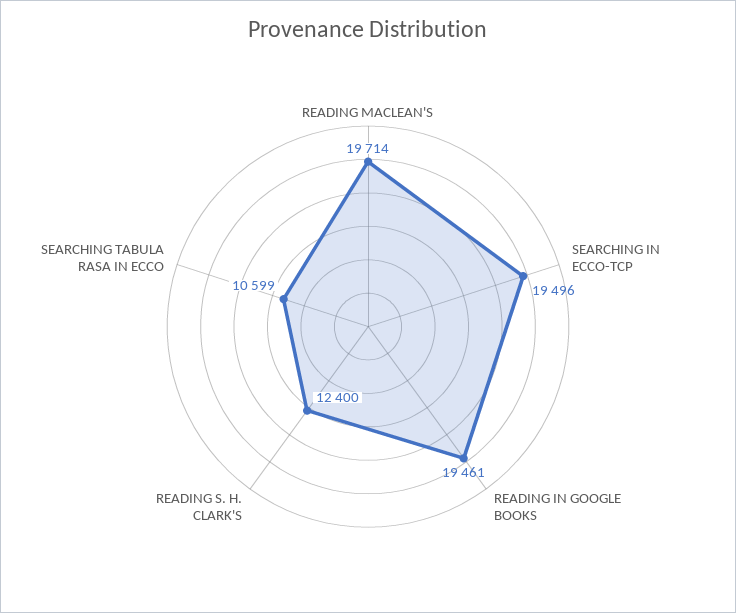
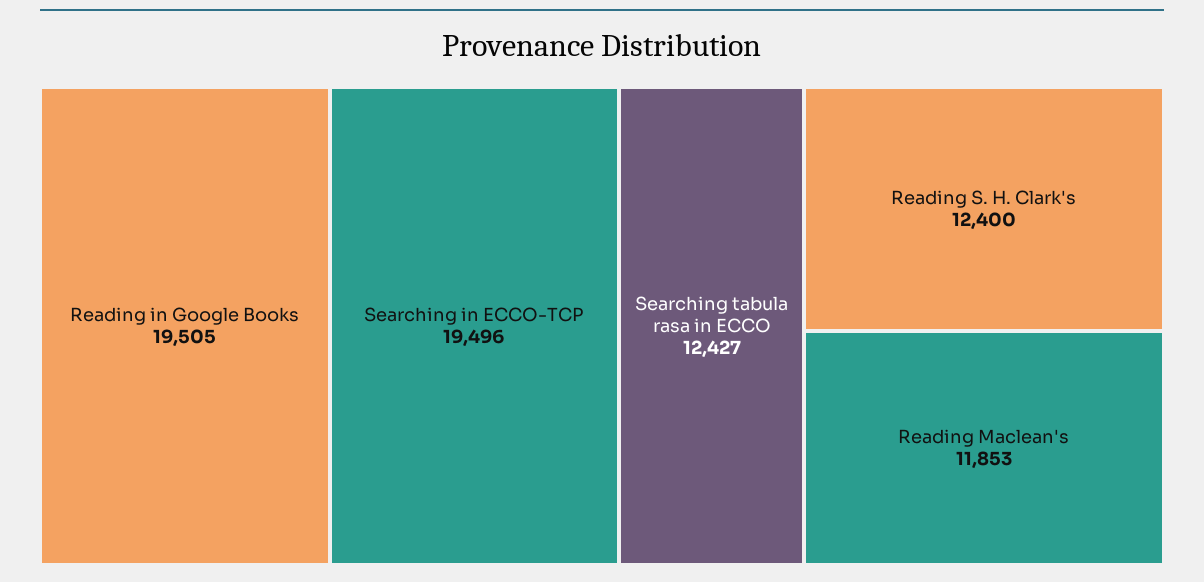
READING MACLEAN'S: 19714 -> 11853
READING IN GOOGLE BOOKS: 19461 -> 19505
SEARCHING TABULA RASA IN ECCO: 10599 -> 12427

